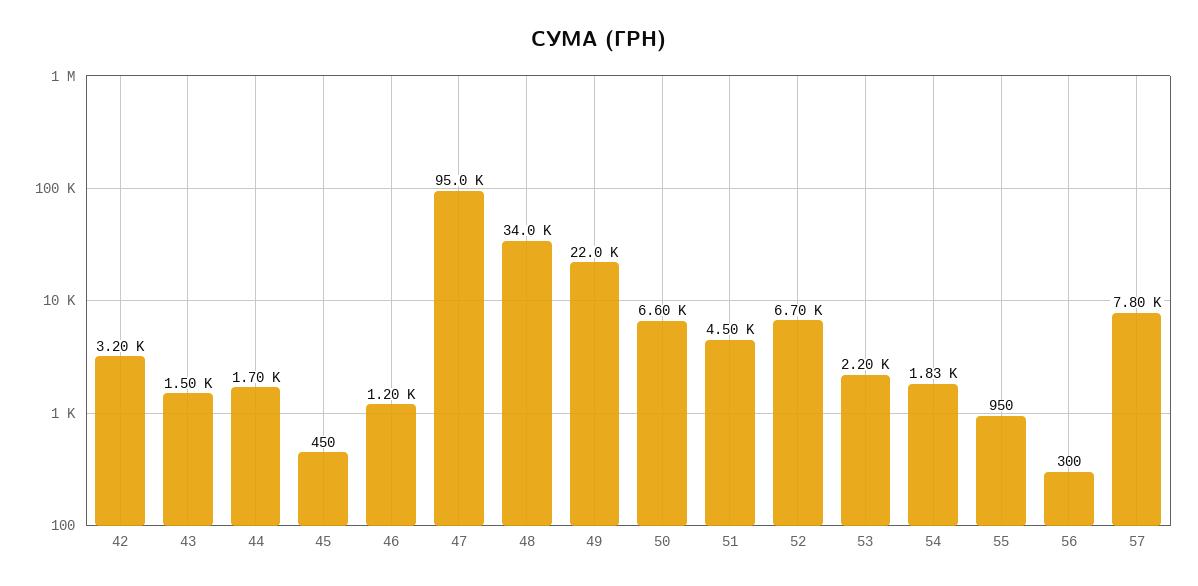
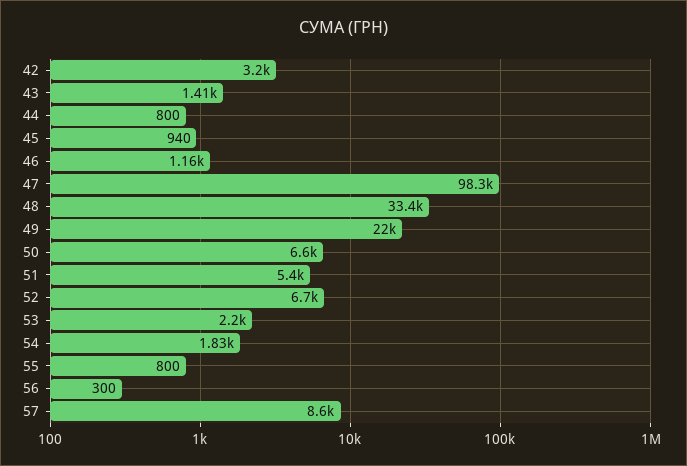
43: 1500 -> 1410
44: 1700 -> 800
45: 450 -> 940
46: 1200 -> 1160
47: 95000 -> 98300
48: 34000 -> 33400
51: 4500 -> 5400
55: 950 -> 800
57: 7800 -> 8600

